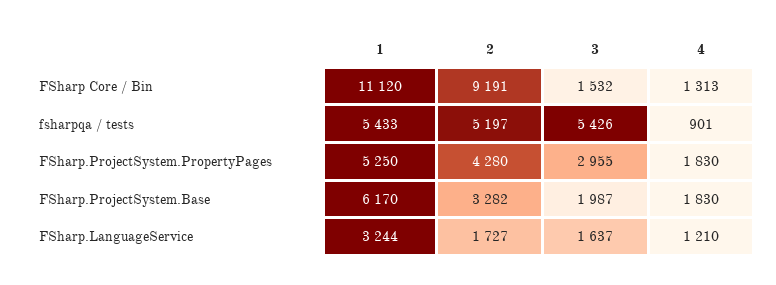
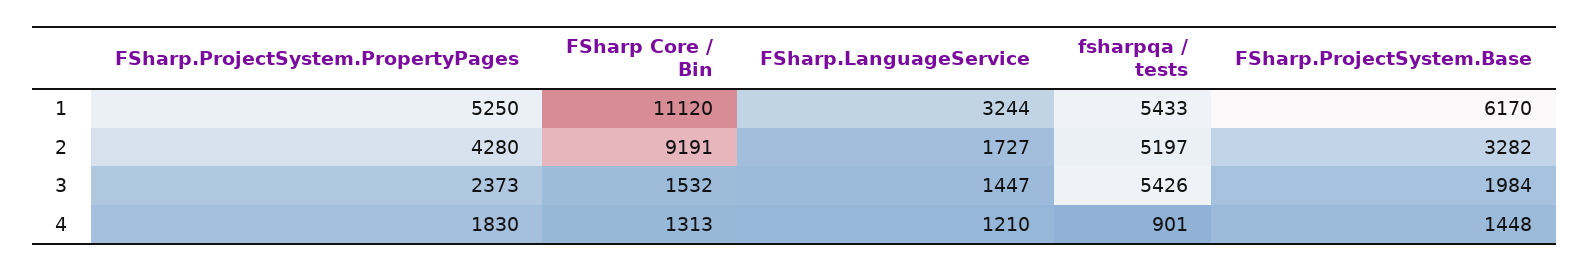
3, FSharp.ProjectSystem.PropertyPages: 2955 -> 2373
3, FSharp.ProjectSystem.Base: 1987 -> 1984
4, FSharp.ProjectSystem.Base: 1830 -> 1448
3, FSharp.LanguageService: 1637 -> 1447

